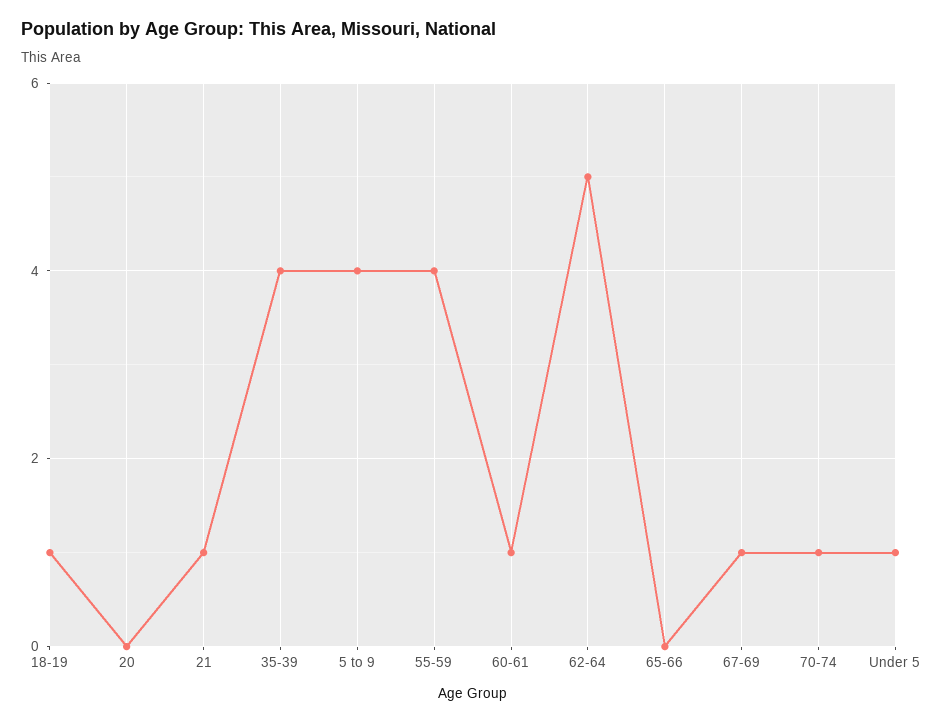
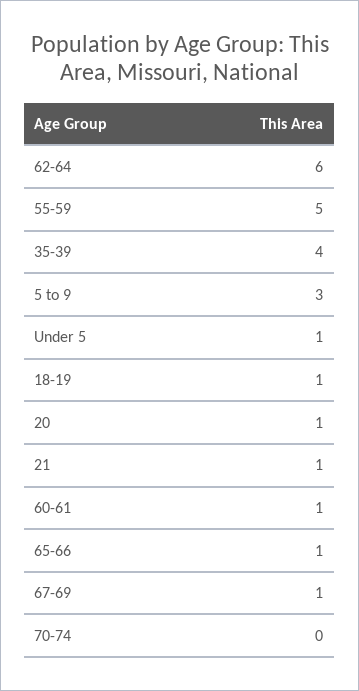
20: 0 -> 1
5 to 9: 4 -> 3
55-59: 4 -> 5
62-64: 5 -> 6
65-66: 0 -> 1
70-74: 1 -> 0

